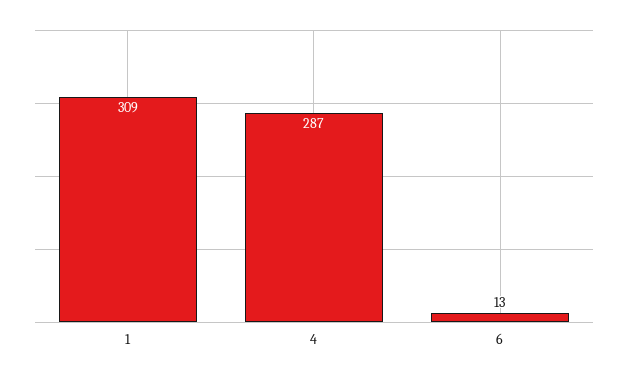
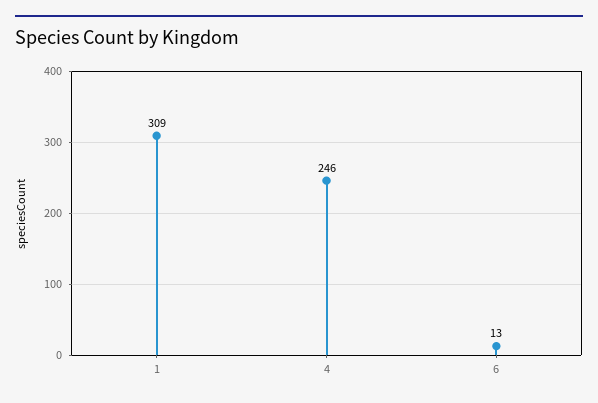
4: 287 -> 246

